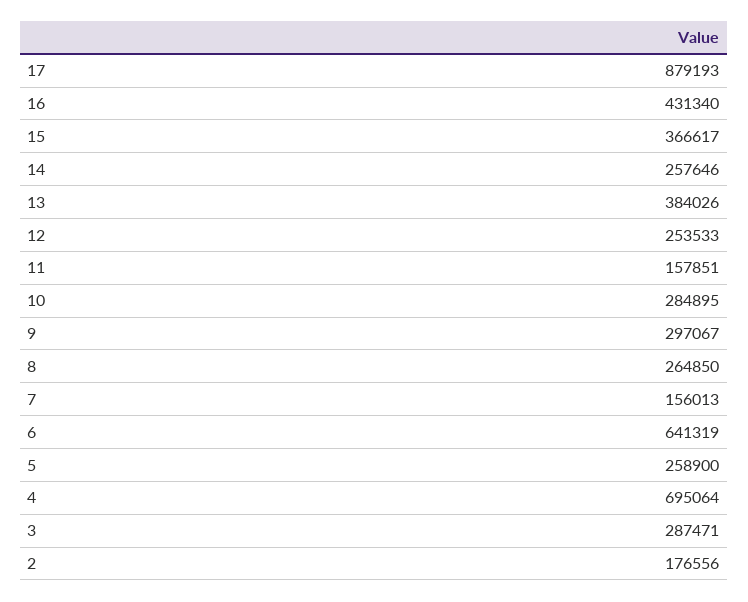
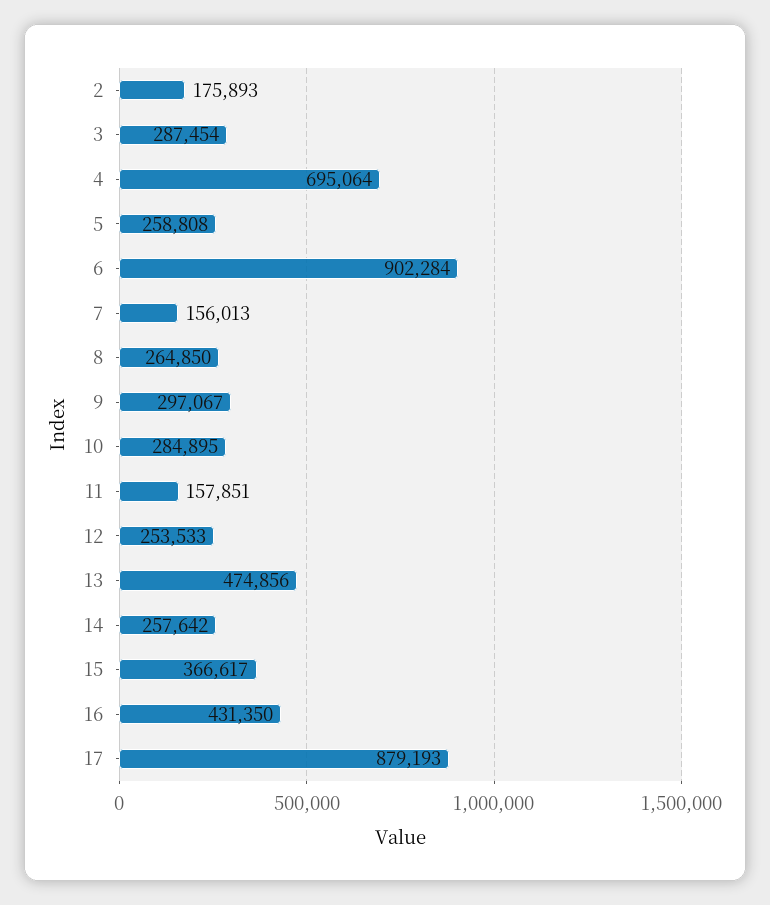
16: 431340 -> 431350
14: 257646 -> 257642
13: 384026 -> 474856
6: 641319 -> 902284
5: 258900 -> 258808
3: 287471 -> 287454
2: 176556 -> 175893

